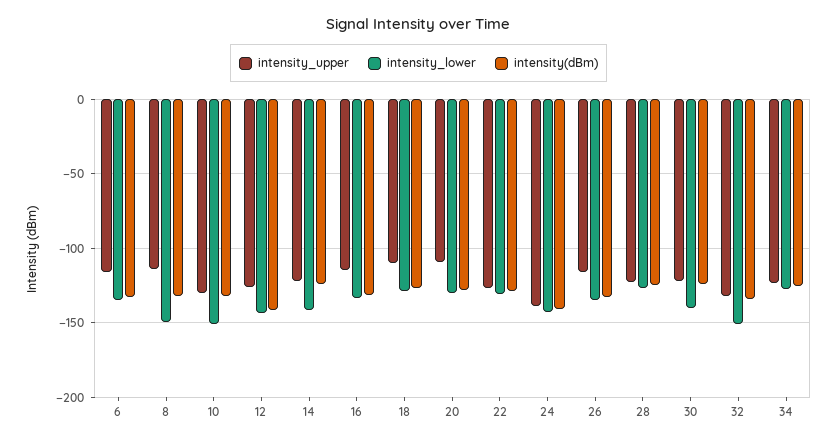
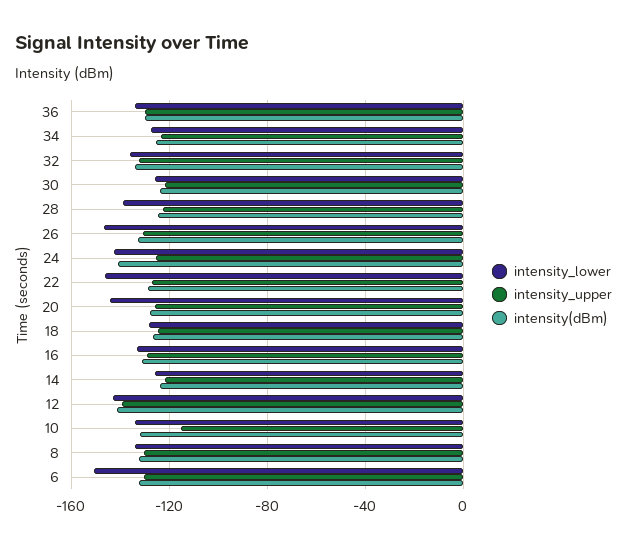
intensity_upper, 6: -115 -> -130
intensity_lower, 6: -135 -> -150
intensity_upper, 8: -115 -> -130
intensity_lower, 8: -150 -> -135
intensity_upper, 10: -130 -> -115
intensity_lower, 10: -150 -> -135
intensity_upper, 12: -125 -> -140
intensity_lower, 14: -140 -> -125
intensity_upper, 16: -115 -> -130
intensity_upper, 18: -110 -> -125
intensity_upper, 20: -110 -> -125
intensity_lower, 20: -130 -> -145
intensity_lower, 22: -130 -> -145
intensity_upper, 24: -140 -> -125
intensity_upper, 26: -115 -> -130
intensity_lower, 26: -135 -> -145
intensity_lower, 28: -125 -> -140
intensity_lower, 30: -140 -> -125
intensity_lower, 32: -150 -> -135
intensity_lower, 36: none -> -135
intensity_upper, 36: none -> -130
intensity(dBm), 36: none -> -130

